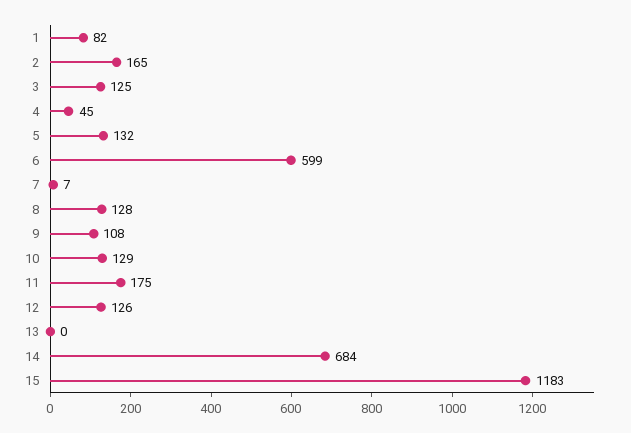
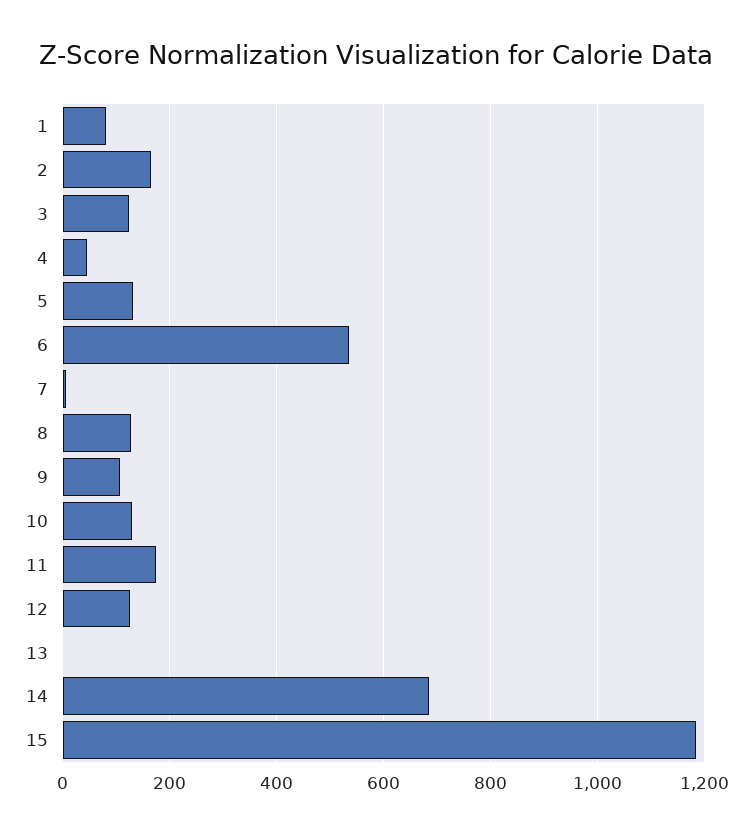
6: 599 -> 540

